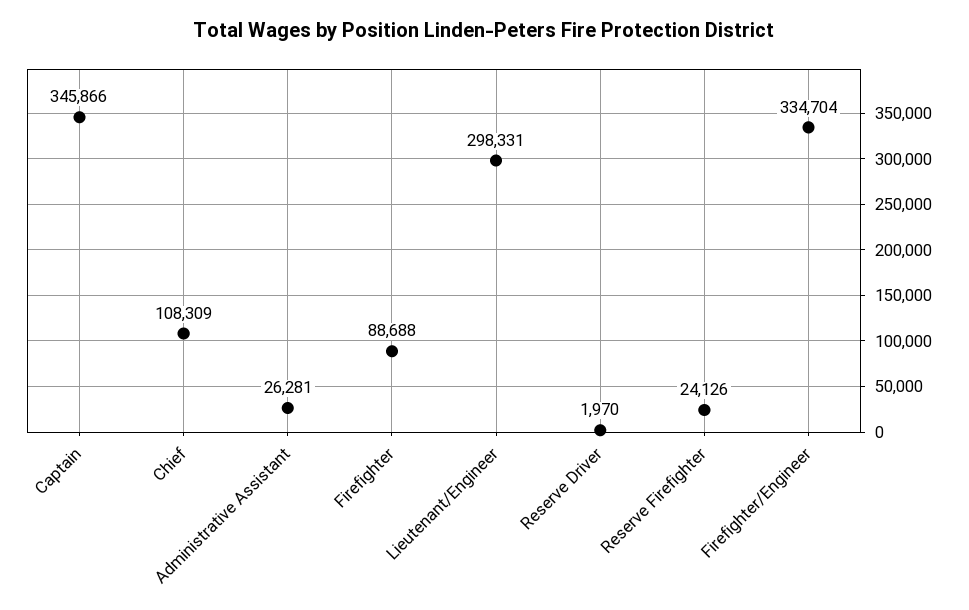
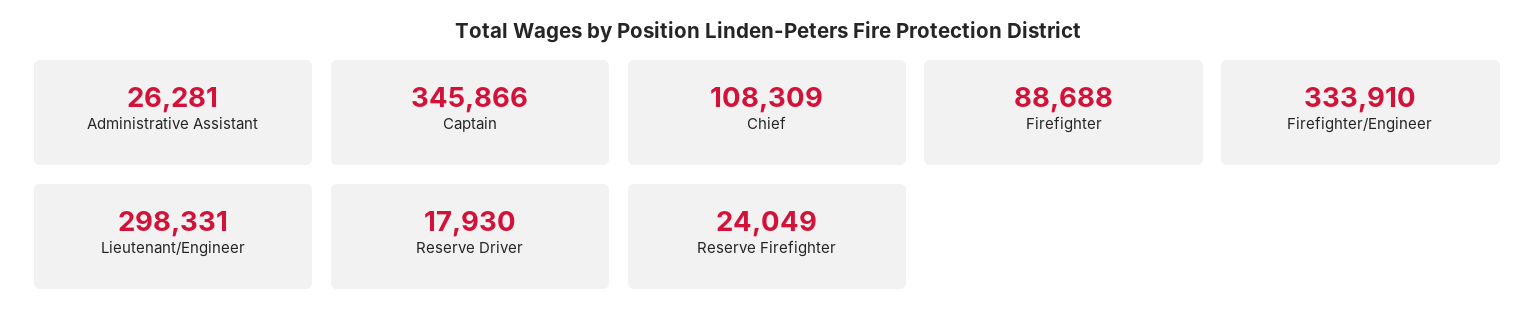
Reserve Driver: 1970 -> 17930
Reserve Firefighter: 24126 -> 24049
Firefighter/Engineer: 334704 -> 333910

